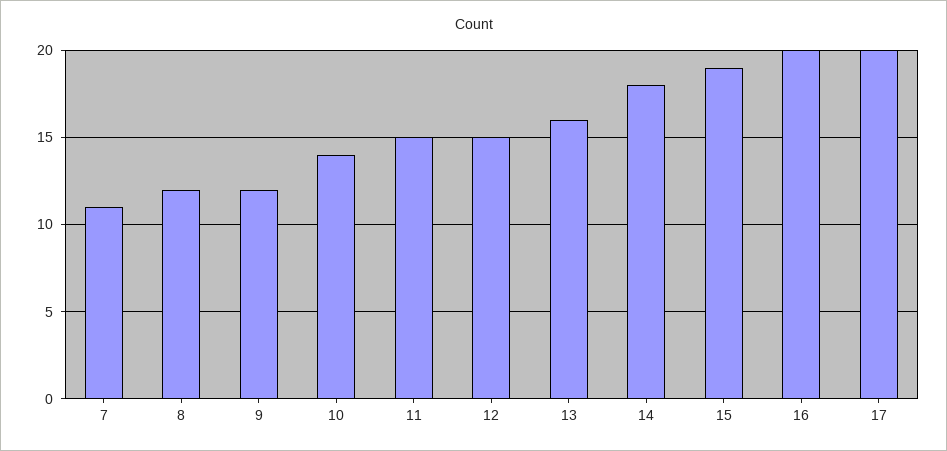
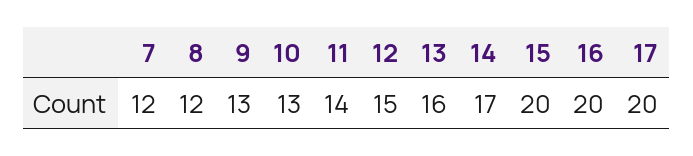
7: 11 -> 12
9: 12 -> 13
10: 14 -> 13
11: 15 -> 14
14: 18 -> 17
15: 19 -> 20

